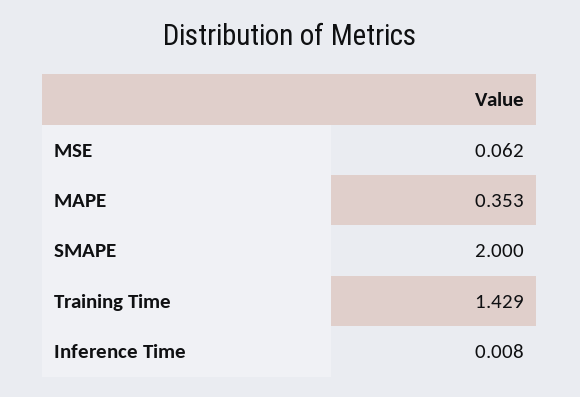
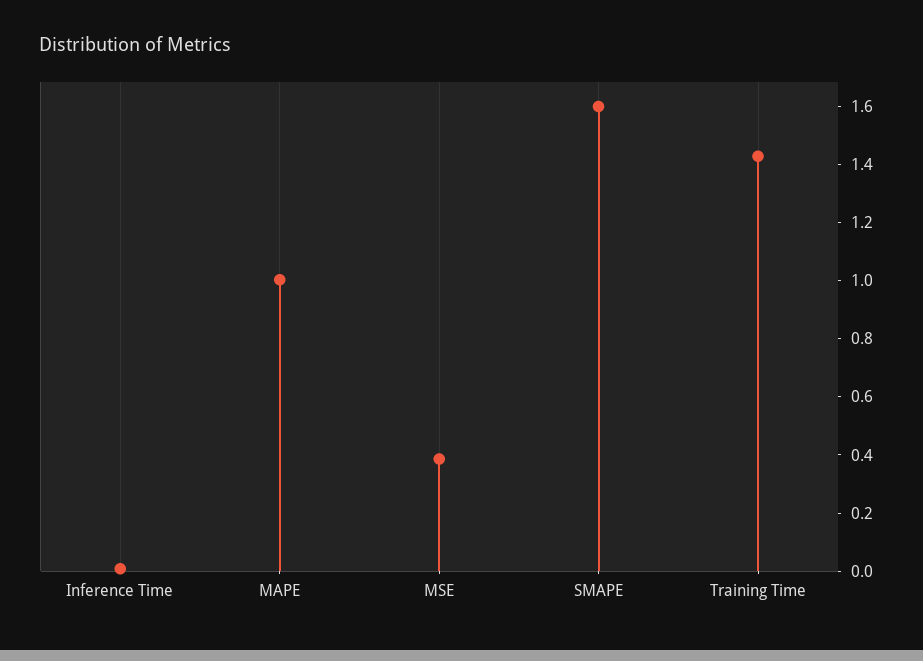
MSE: 0.062 -> 0.4
MAPE: 0.353 -> 1
SMAPE: 2 -> 1.6

